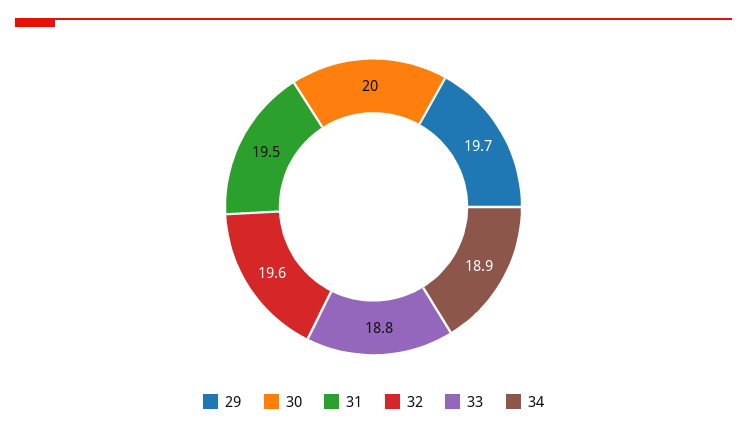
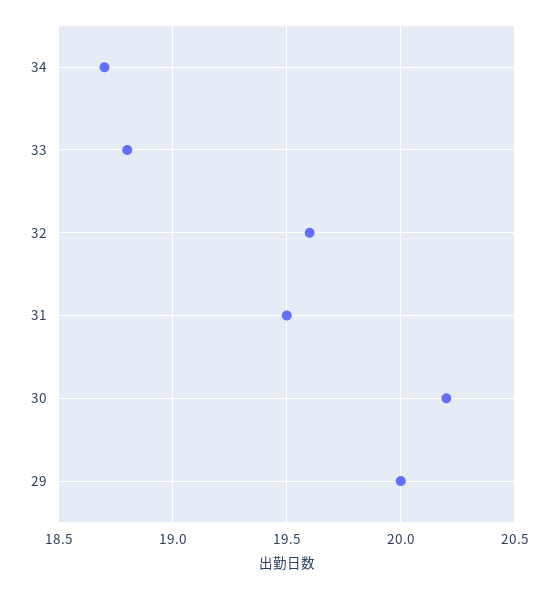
29: 19.7 -> 20
30: 20 -> 20.2
34: 18.9 -> 18.7

